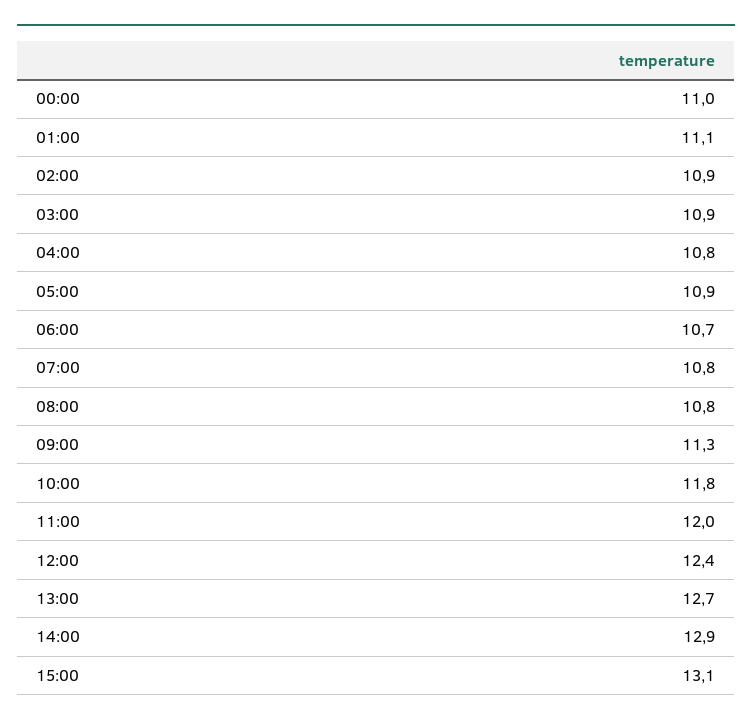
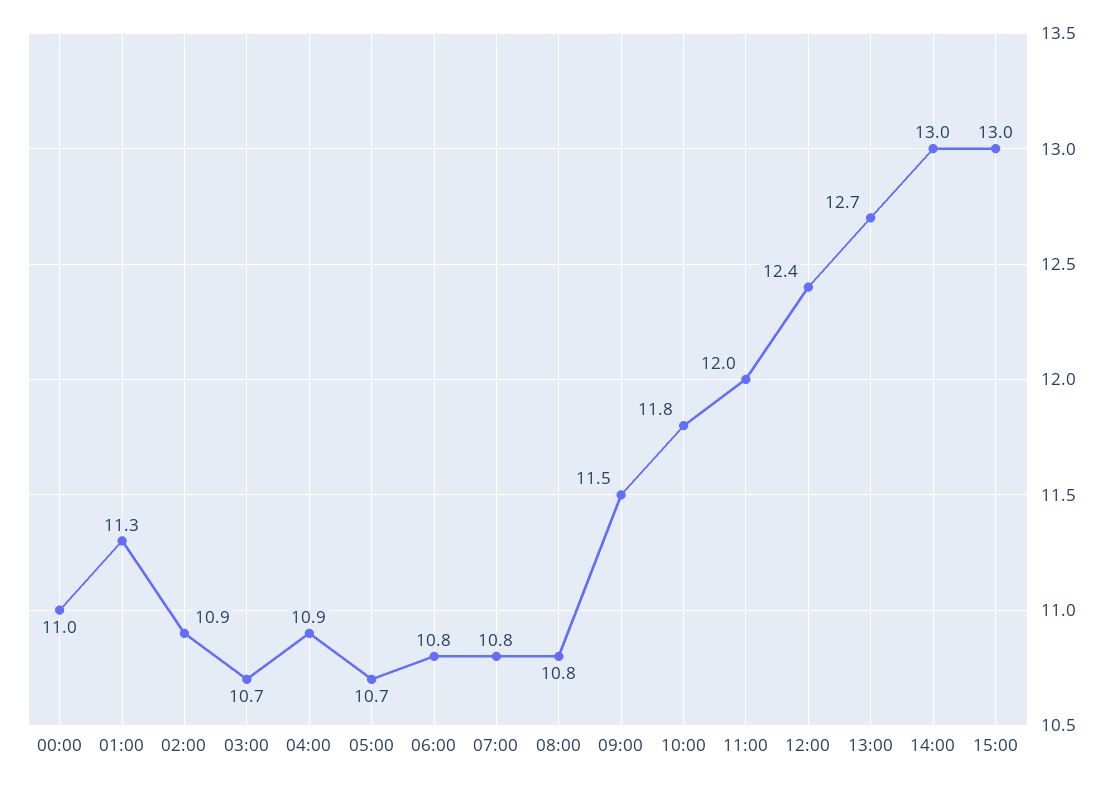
01:00: 11.1 -> 11.3
03:00: 10.9 -> 10.7
04:00: 10.8 -> 10.9
05:00: 10.9 -> 10.7
06:00: 10.7 -> 10.8
09:00: 11.3 -> 11.5
14:00: 12.9 -> 13
15:00: 13.1 -> 13

